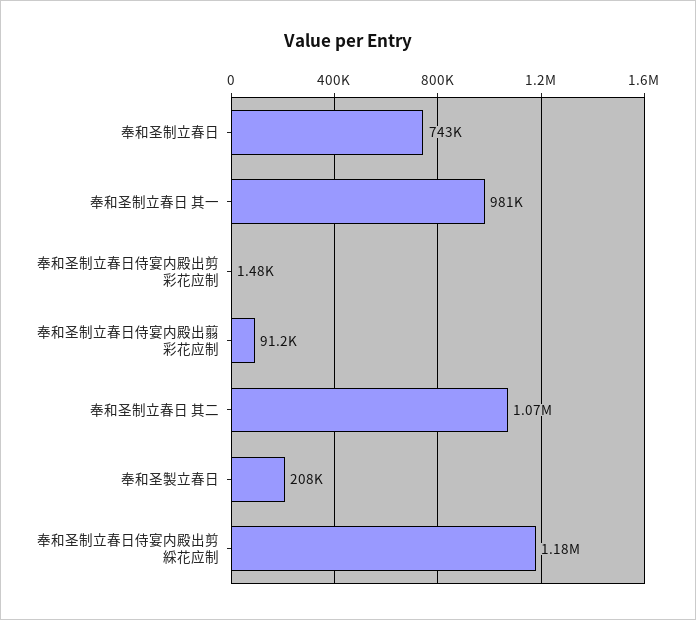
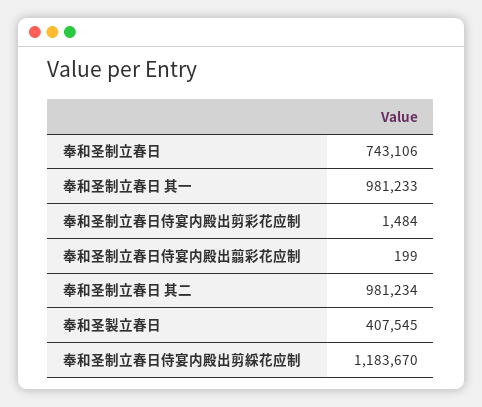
奉和圣制立春日侍宴内殿出翦彩花应制: 91200 -> 199
奉和圣制立春日 其二: 1070000 -> 981234
奉和圣製立春日: 208000 -> 407545

